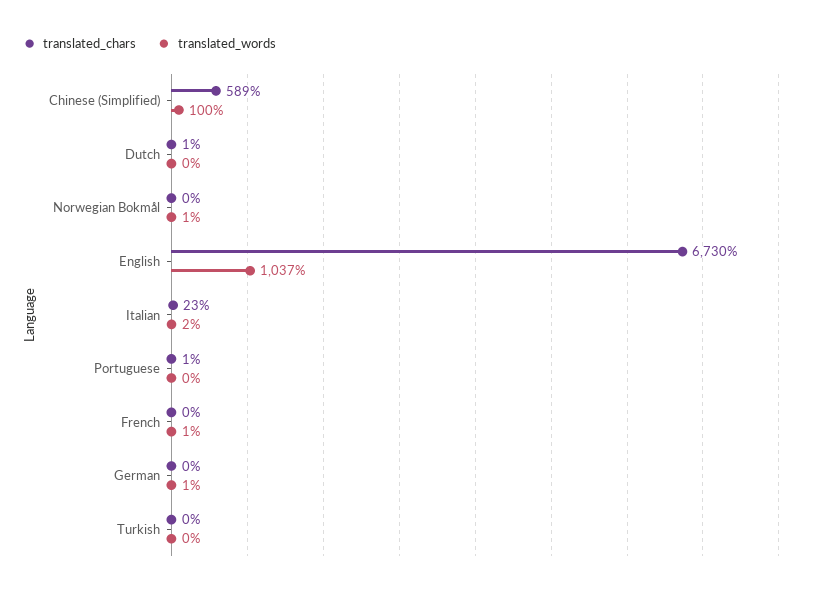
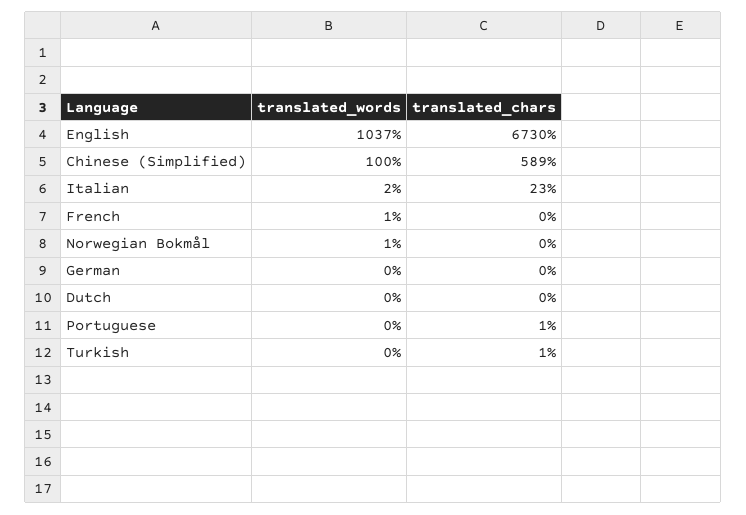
translated_chars, Dutch: 1 -> 0
translated_words, German: 1 -> 0
translated_chars, Turkish: 0 -> 1

